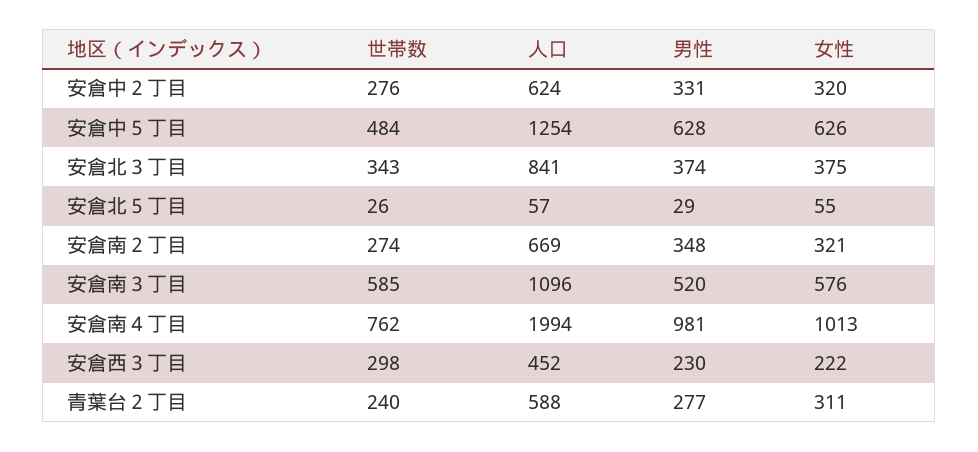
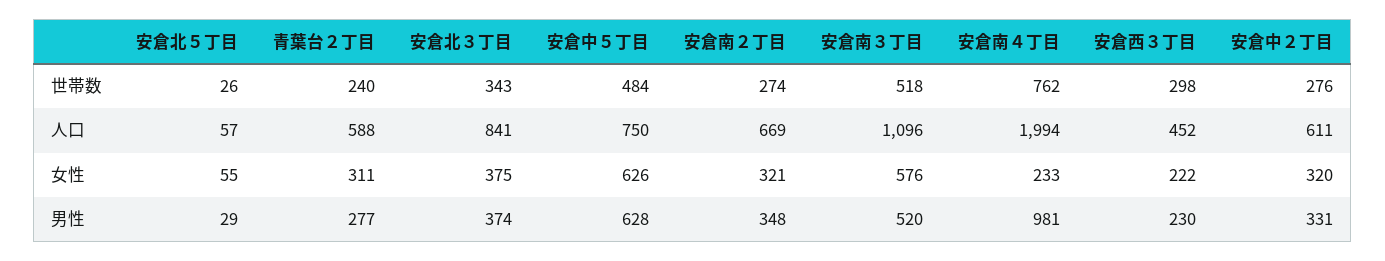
人口, 安倉中２丁目: 624 -> 611
人口, 安倉中５丁目: 1254 -> 750
世帯数, 安倉南３丁目: 585 -> 518
女性, 安倉南４丁目: 1013 -> 233

